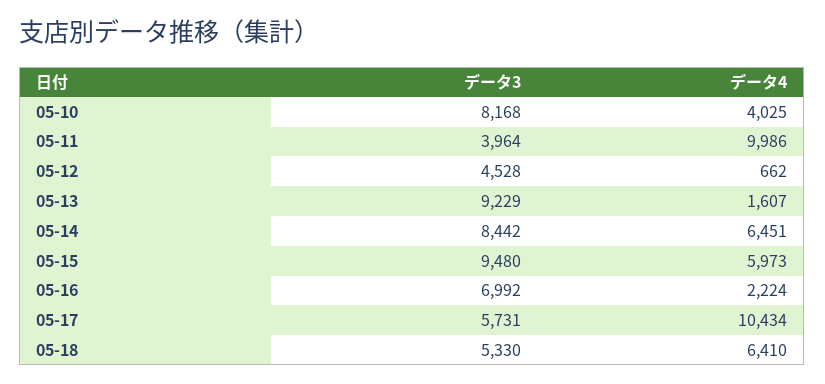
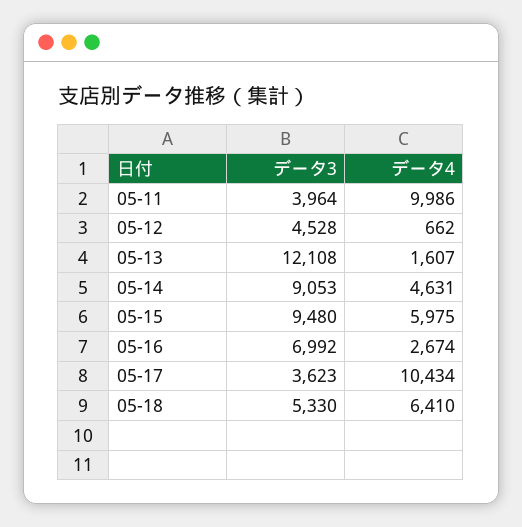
データ3, 05-10: 8168 -> none
データ4, 05-10: 4025 -> none
データ3, 05-13: 9229 -> 12108
データ3, 05-14: 8442 -> 9053
データ4, 05-14: 6451 -> 4631
データ4, 05-15: 5973 -> 5975
データ4, 05-16: 2224 -> 2674
データ3, 05-17: 5731 -> 3623

